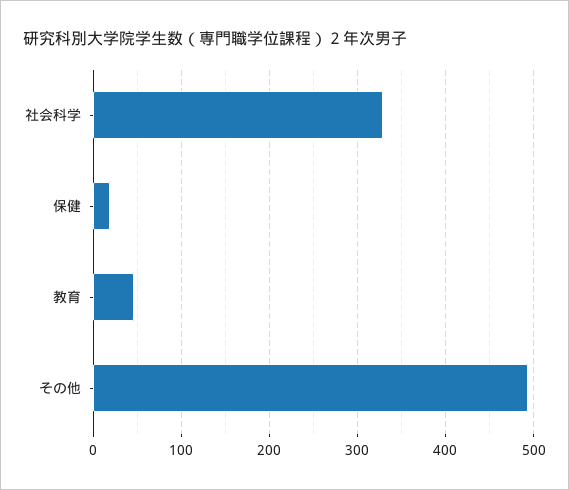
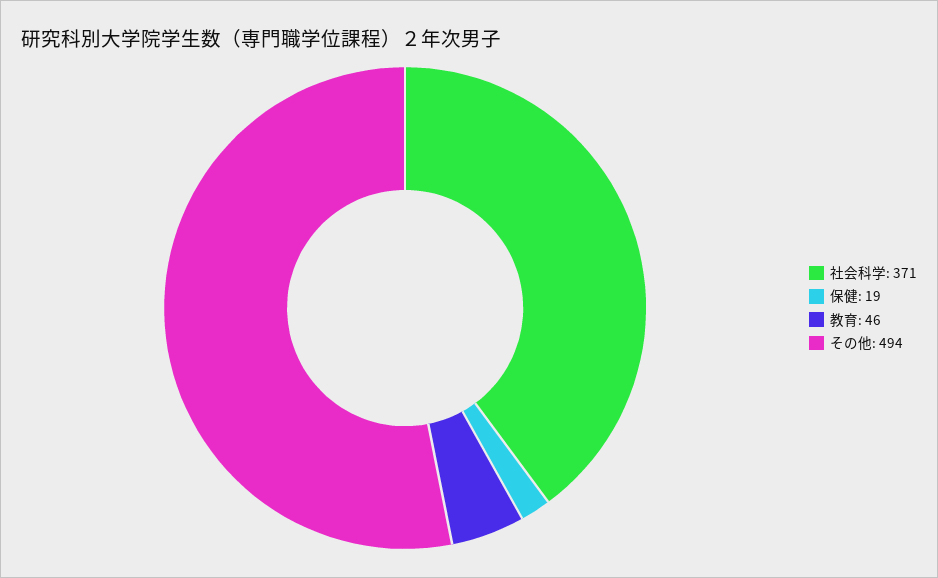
社会科学: 330 -> 371

